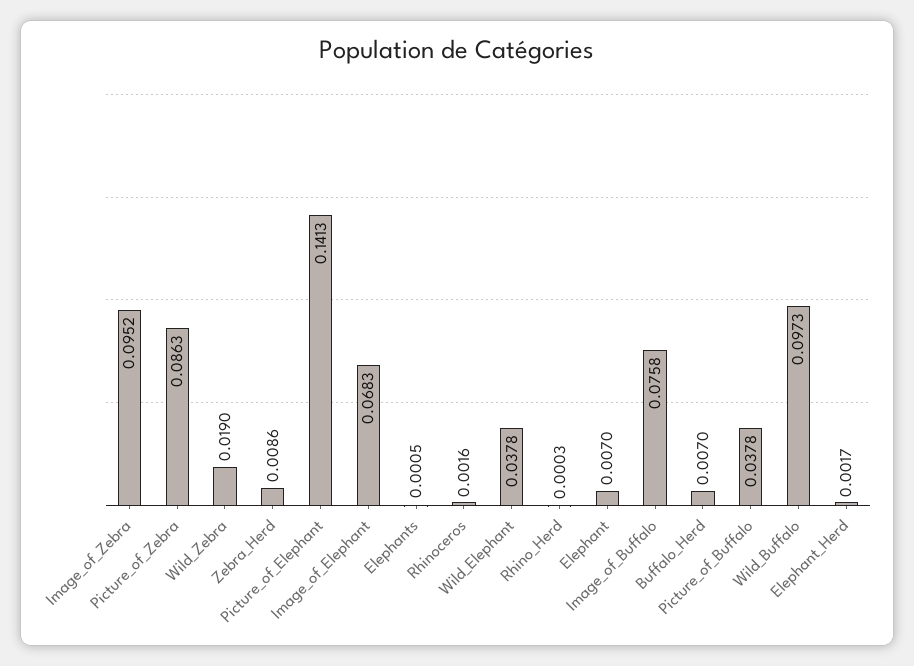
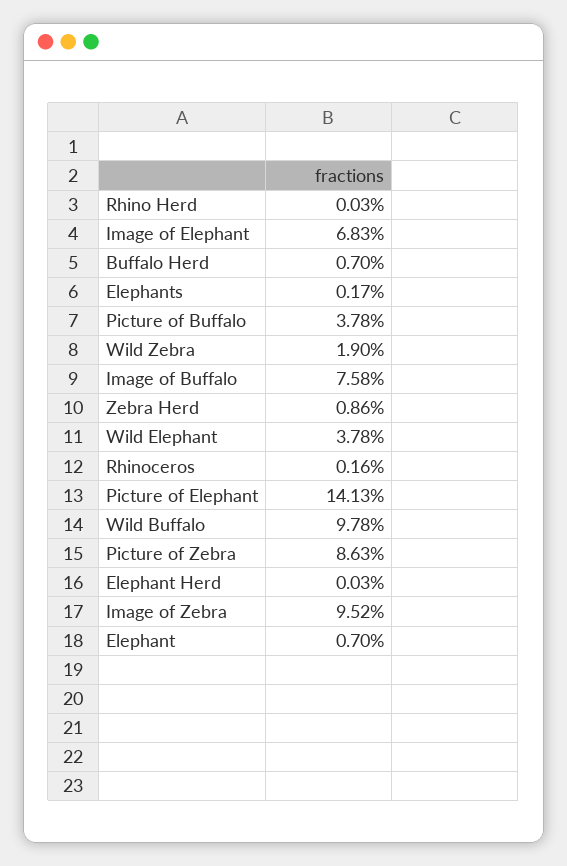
Elephants: 0.0005 -> 0.0017
Wild_Buffalo: 0.0973 -> 0.0978
Elephant_Herd: 0.0017 -> 0.0003

